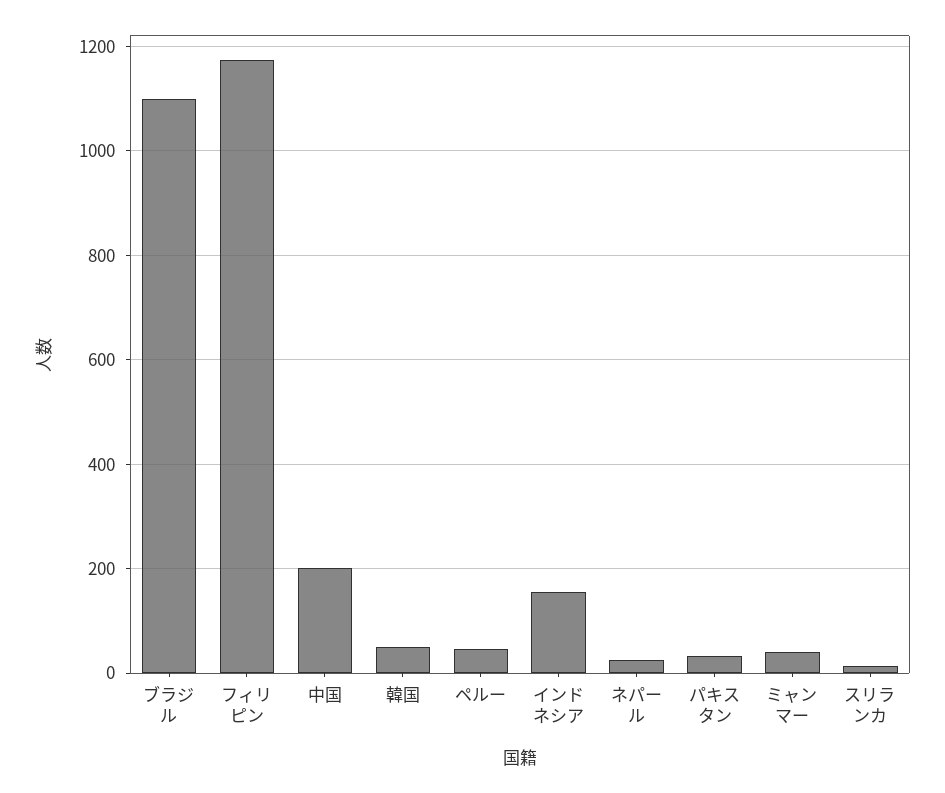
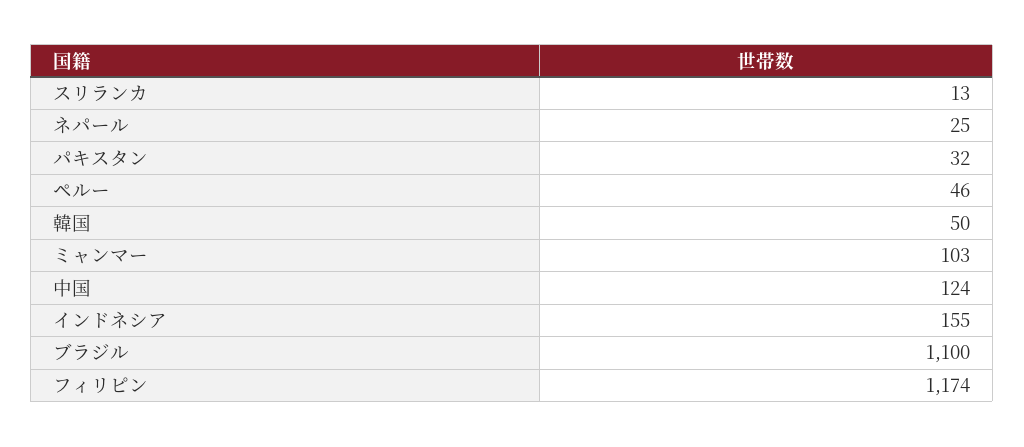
中国: 200 -> 124
ミャンマー: 40 -> 103

